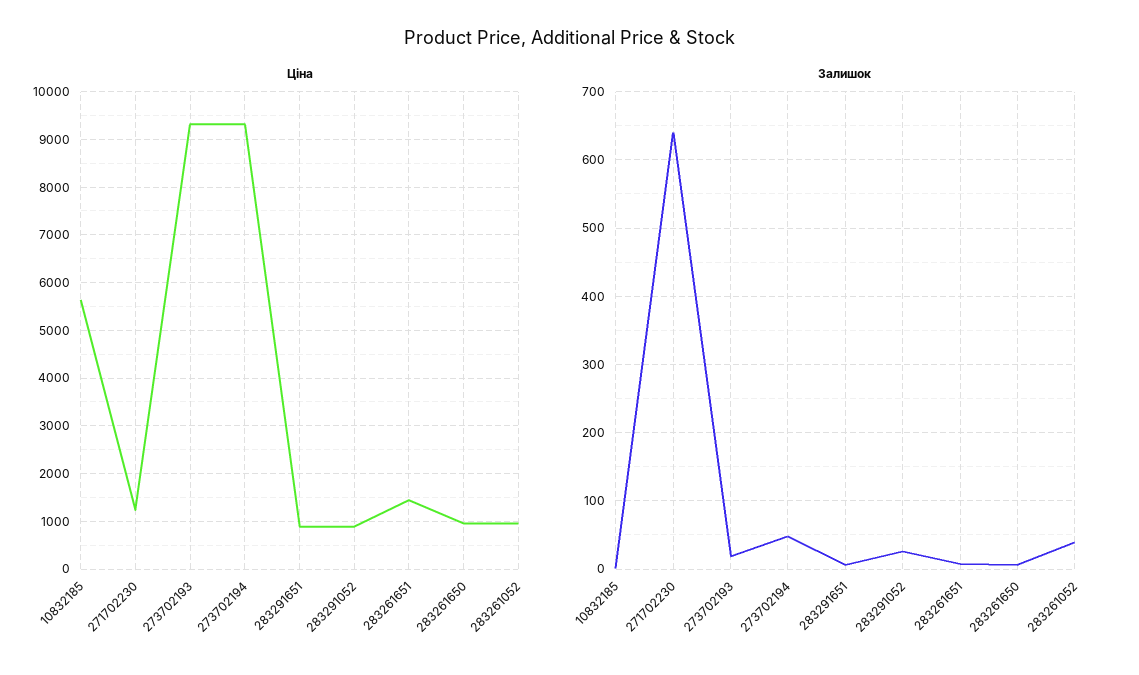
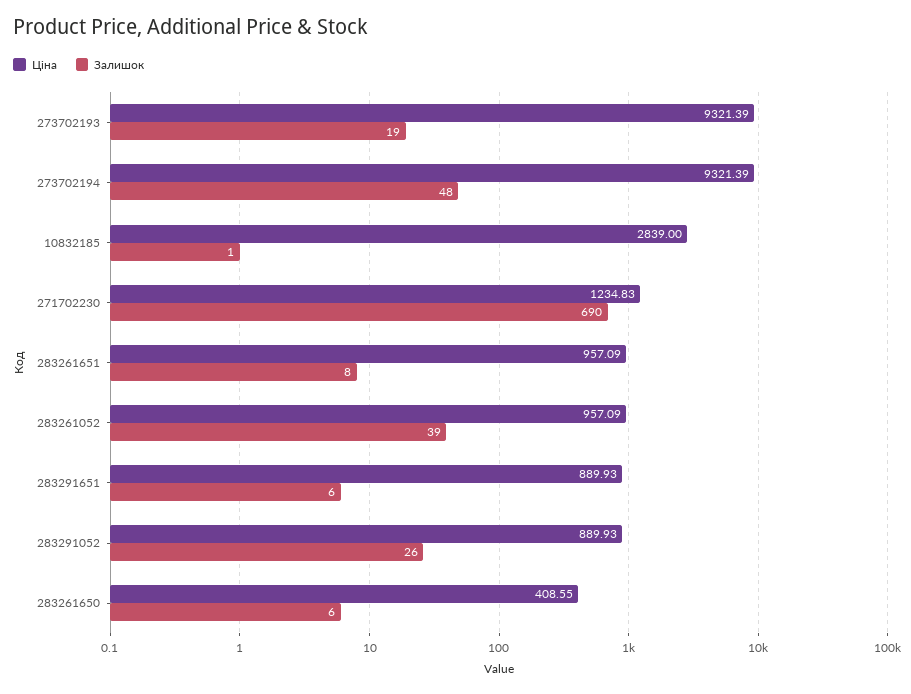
Ціна, 10832185: 5600 -> 2839
Ціна, 283261651: 1400 -> 957.09
Ціна, 283261650: 1000 -> 408.55
Залишок, 271702230: 640 -> 690

